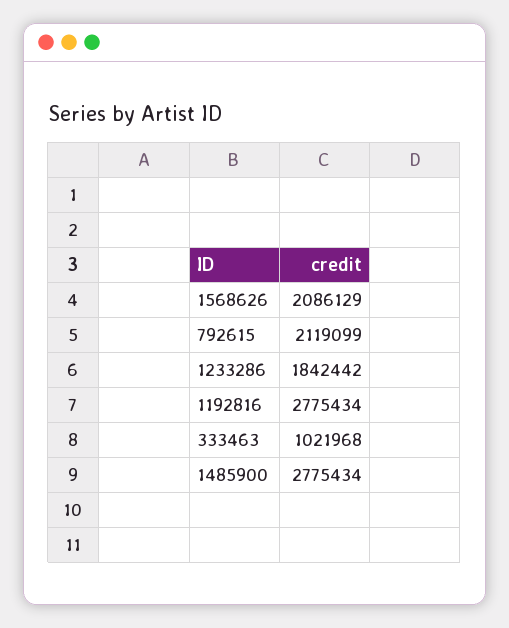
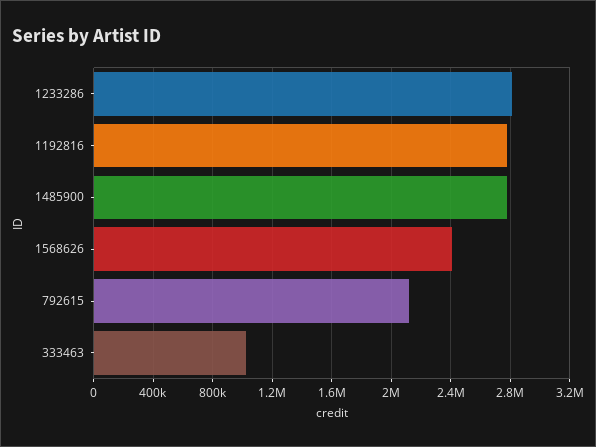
1568626: 2086129 -> 2400000
1233286: 1842442 -> 2800000

